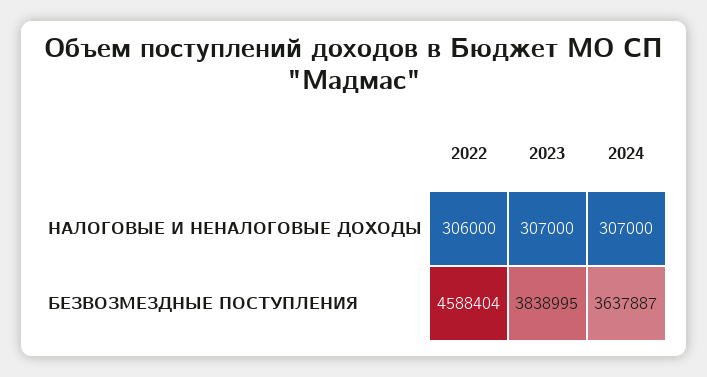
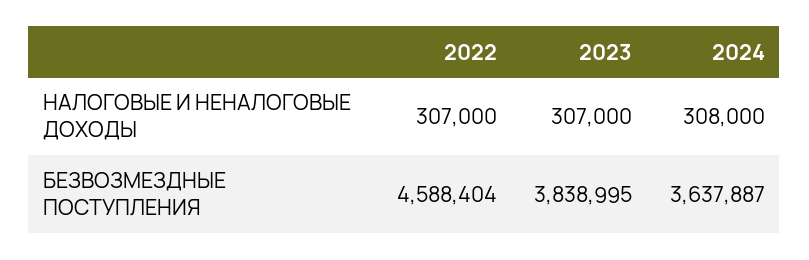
2022, НАЛОГОВЫЕ И НЕНАЛОГОВЫЕ ДОХОДЫ: 306000 -> 307000
2024, НАЛОГОВЫЕ И НЕНАЛОГОВЫЕ ДОХОДЫ: 307000 -> 308000

